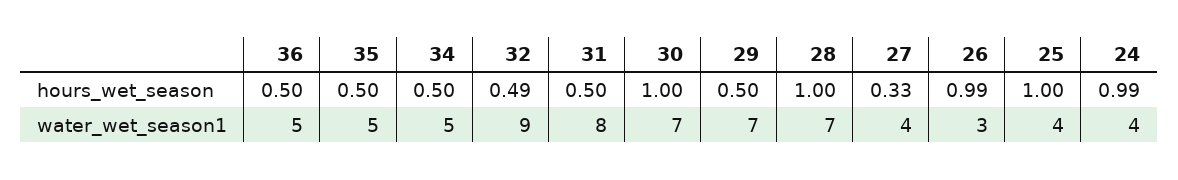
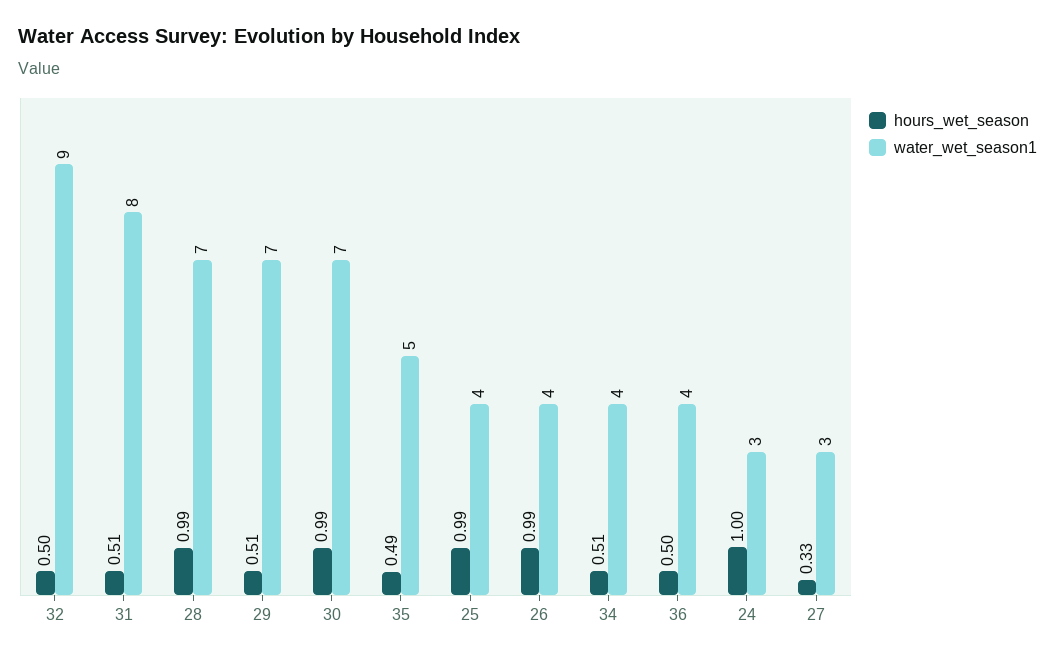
hours_wet_season, 35: 0.5 -> 0.49
hours_wet_season, 34: 0.5 -> 0.51
hours_wet_season, 32: 0.49 -> 0.5
hours_wet_season, 31: 0.5 -> 0.51
hours_wet_season, 30: 1 -> 0.99
hours_wet_season, 29: 0.5 -> 0.51
hours_wet_season, 28: 1 -> 0.99
hours_wet_season, 25: 1 -> 0.99
hours_wet_season, 24: 0.99 -> 1
water_wet_season1, 36: 5 -> 4
water_wet_season1, 34: 5 -> 4
water_wet_season1, 27: 4 -> 3
water_wet_season1, 26: 3 -> 4
water_wet_season1, 24: 4 -> 3

